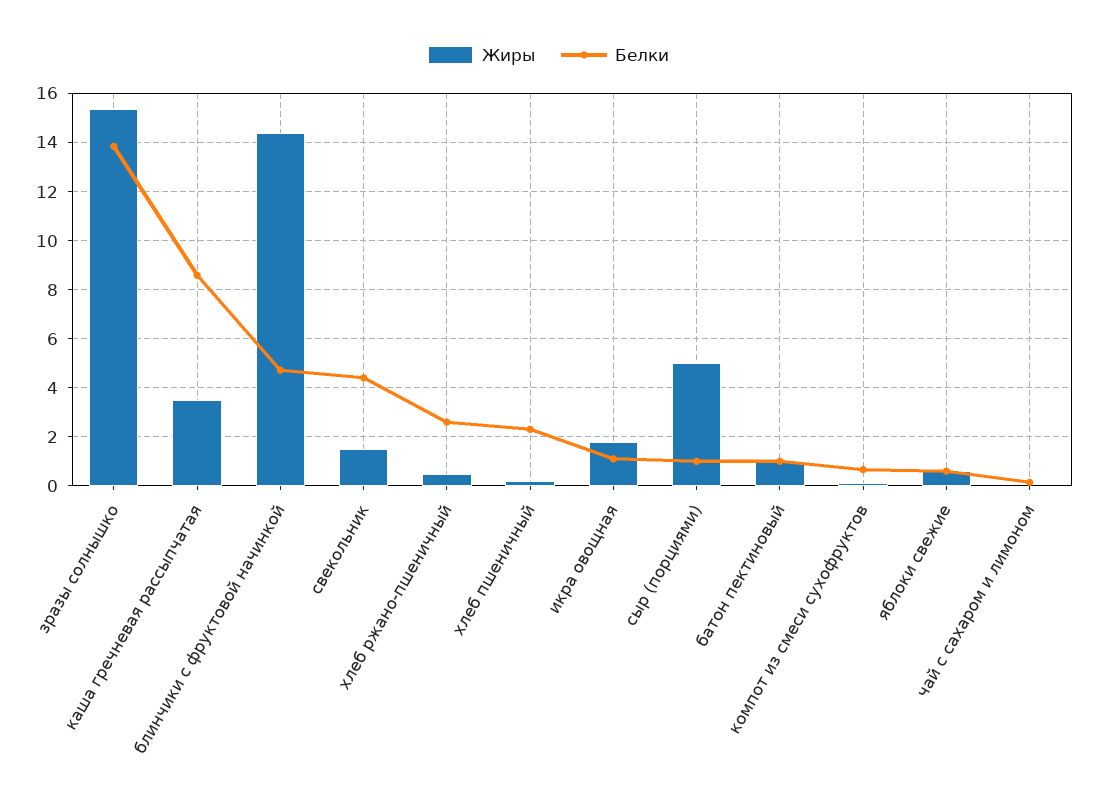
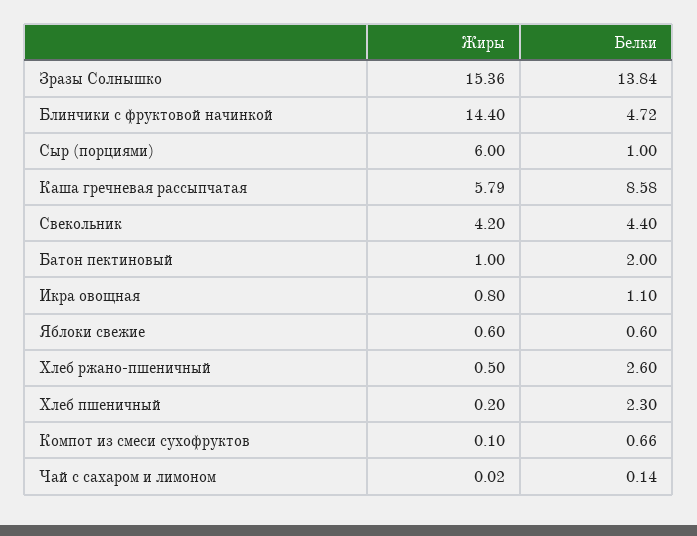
Жиры, каша гречневая рассыпчатая: 3.5 -> 5.79
Жиры, свекольник: 1.5 -> 4.2
Жиры, икра овощная: 1.75 -> 0.8
Жиры, сыр (порциями): 5 -> 6
Белки, батон пектиновый: 1 -> 2

